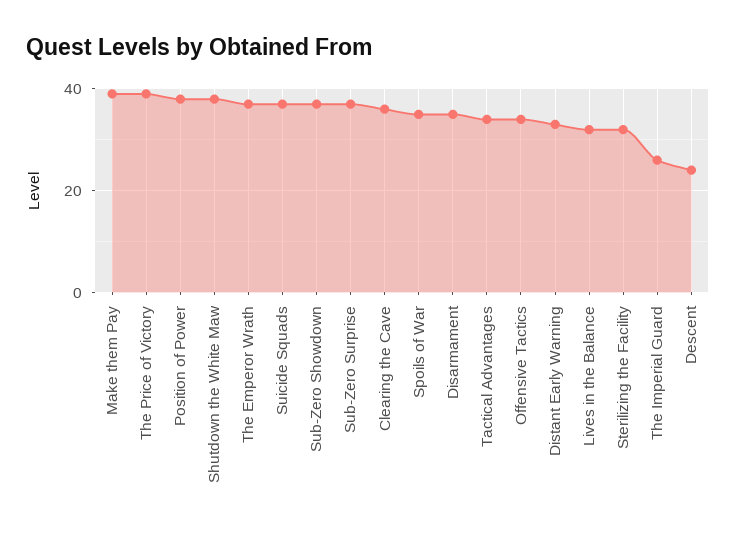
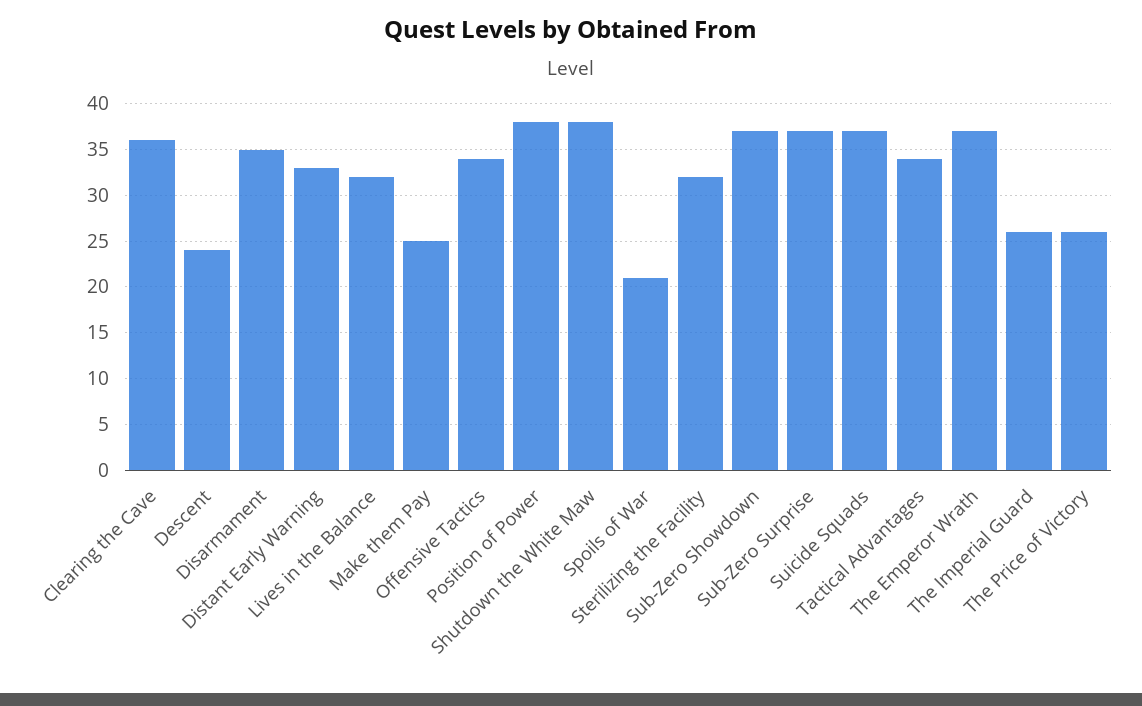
Make them Pay: 40 -> 25
The Price of Victory: 40 -> 26
Spoils of War: 35 -> 21

